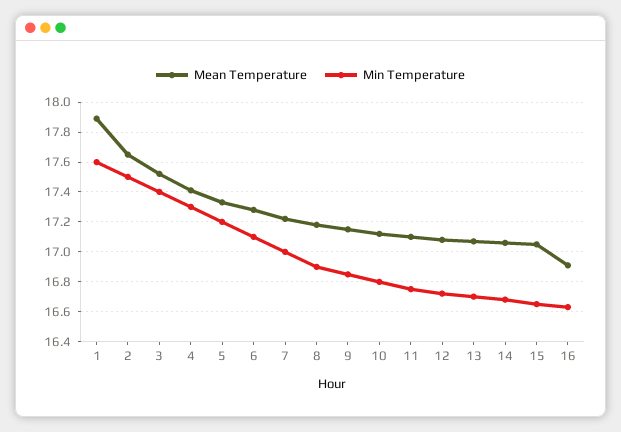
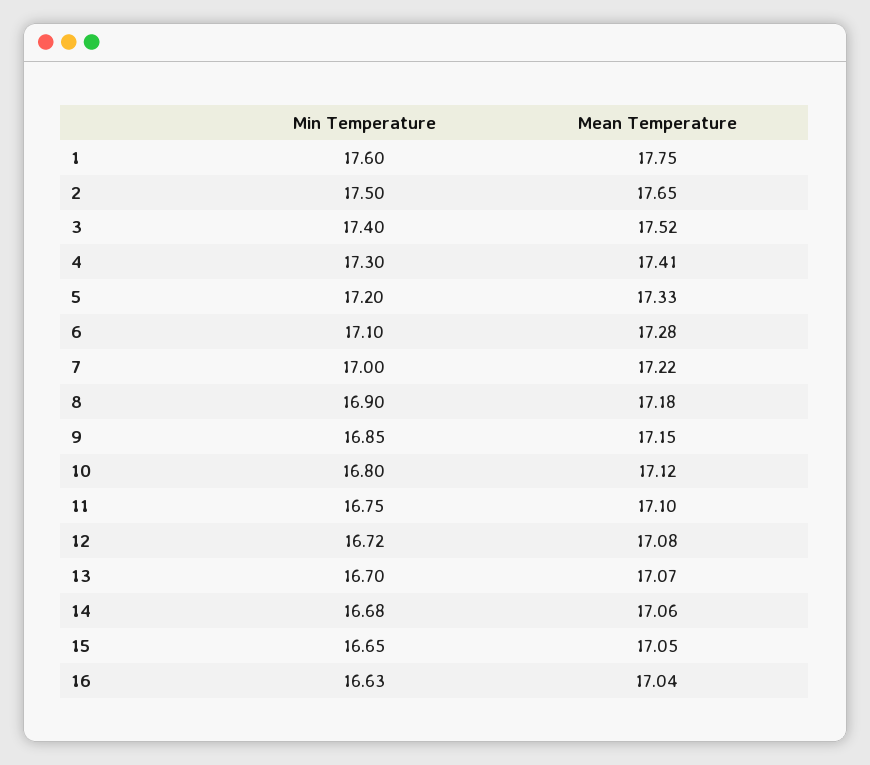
Mean Temperature, 1: 17.9 -> 17.75
Mean Temperature, 16: 16.9 -> 17.04

